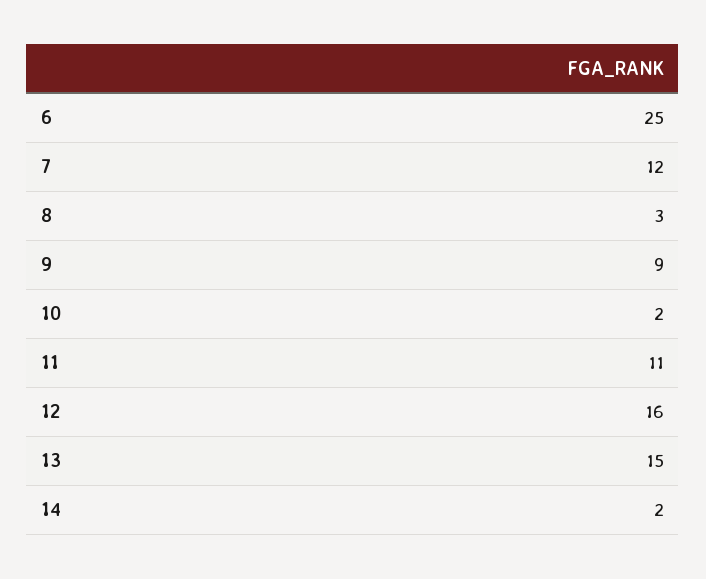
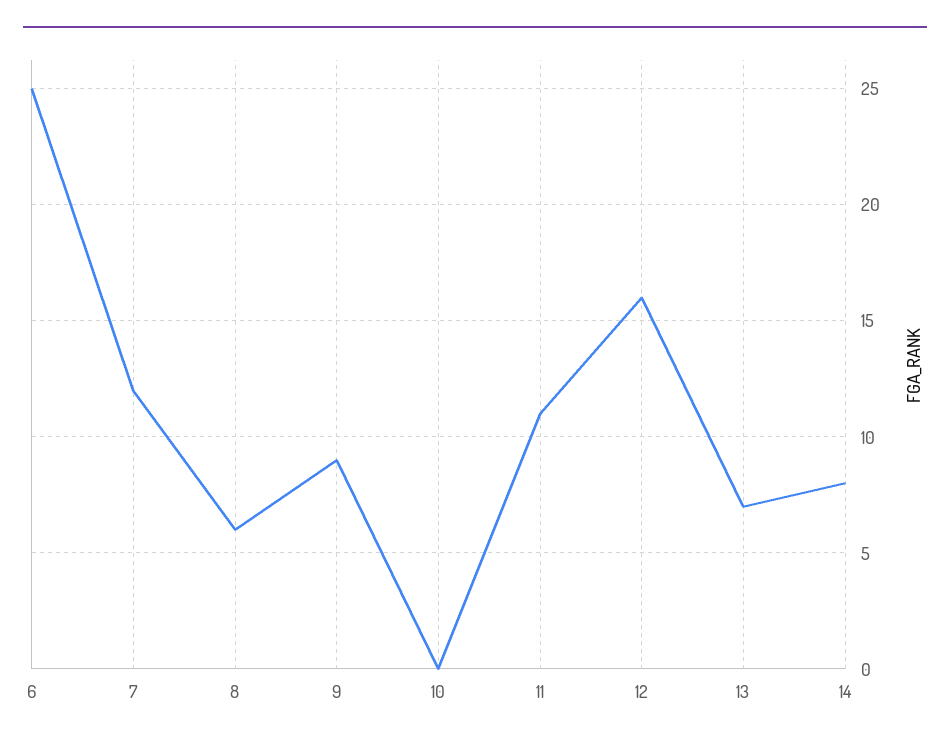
8: 3 -> 6
10: 2 -> 0
13: 15 -> 7
14: 2 -> 8

